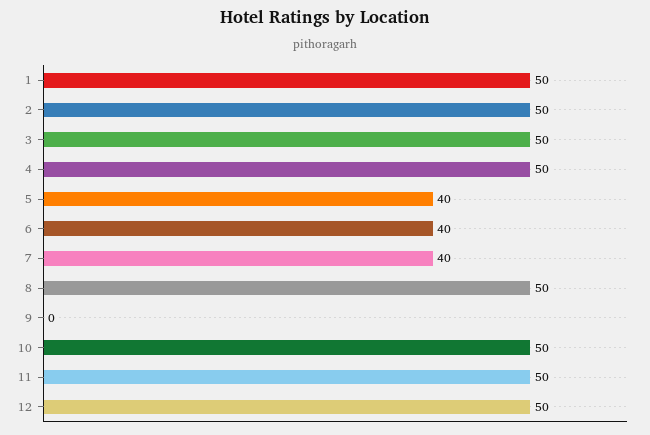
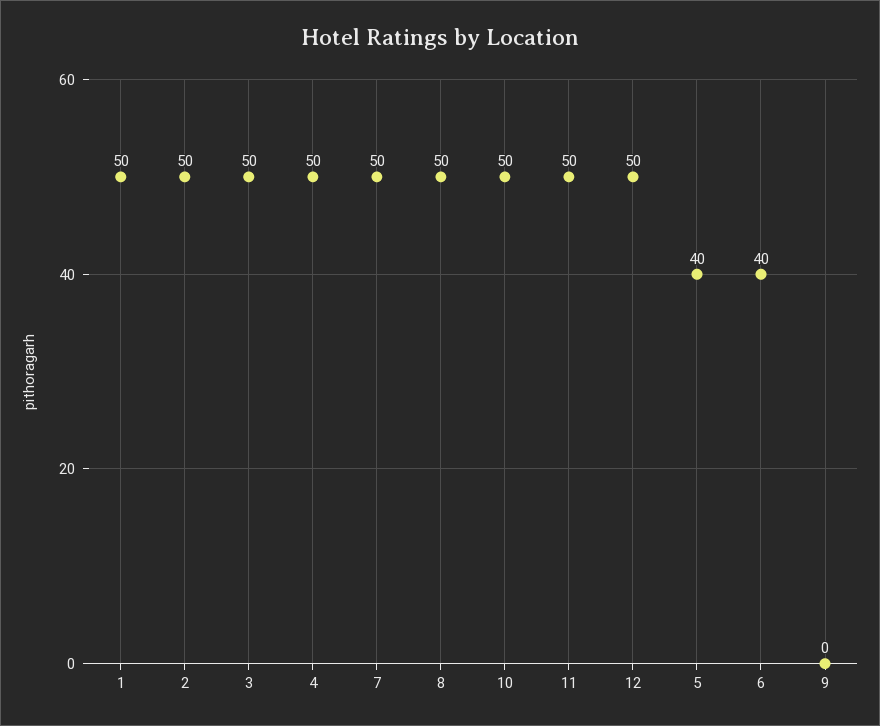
7: 40 -> 50

